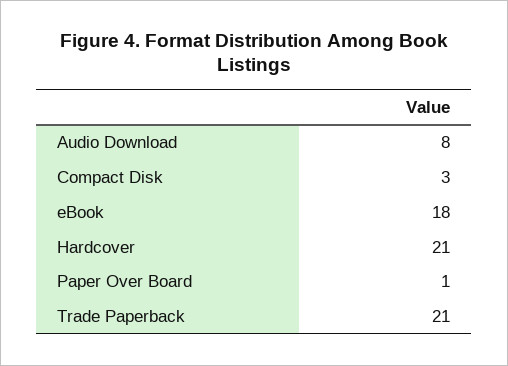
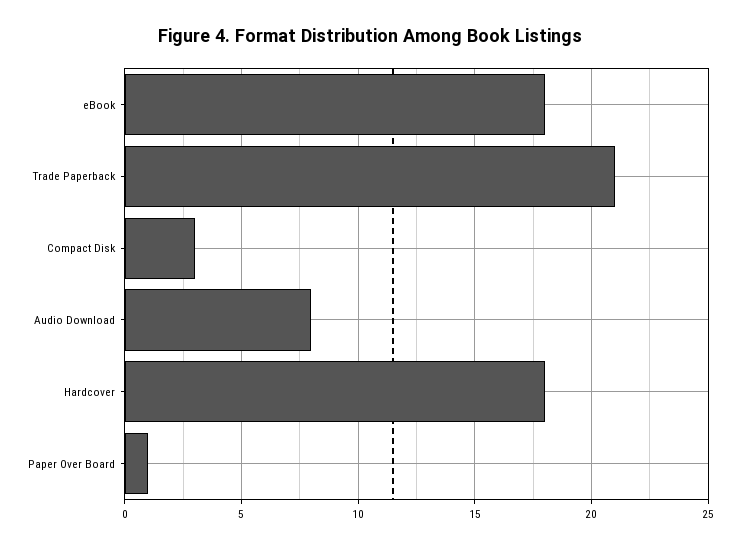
Hardcover: 21 -> 18

